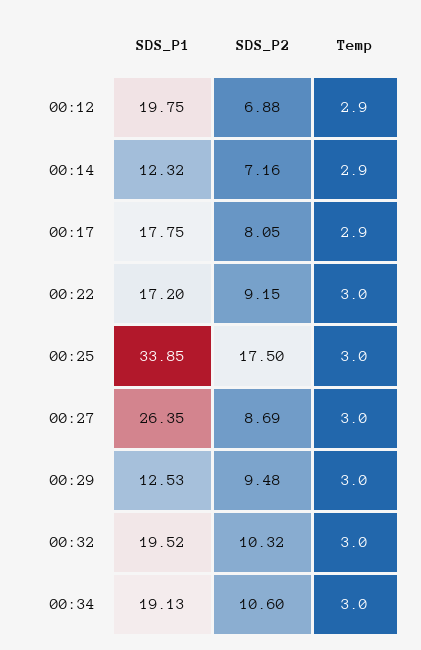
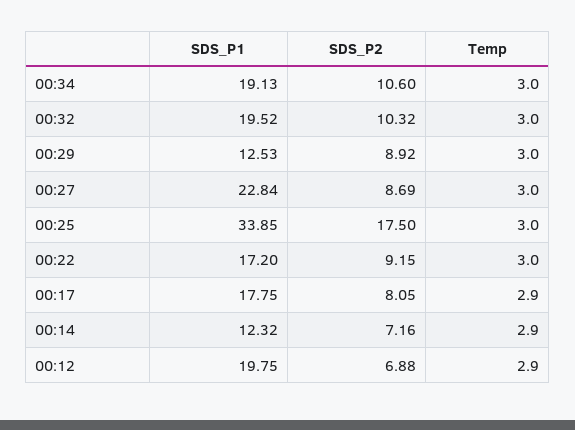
SDS_P1, 00:27: 26.35 -> 22.84
SDS_P2, 00:29: 9.48 -> 8.92

